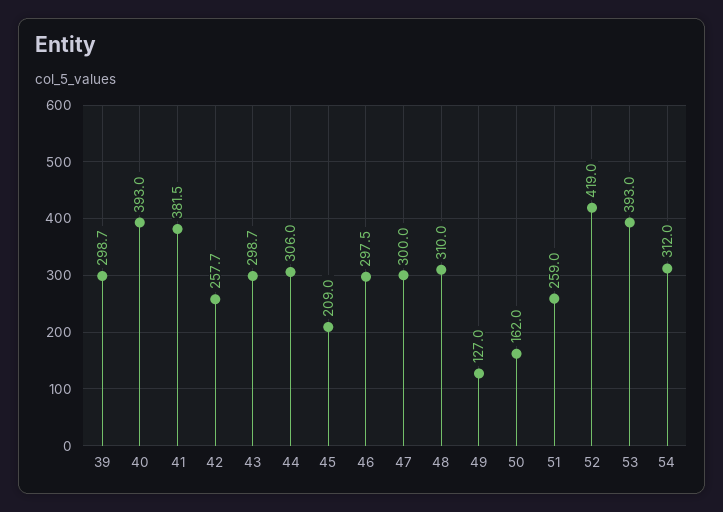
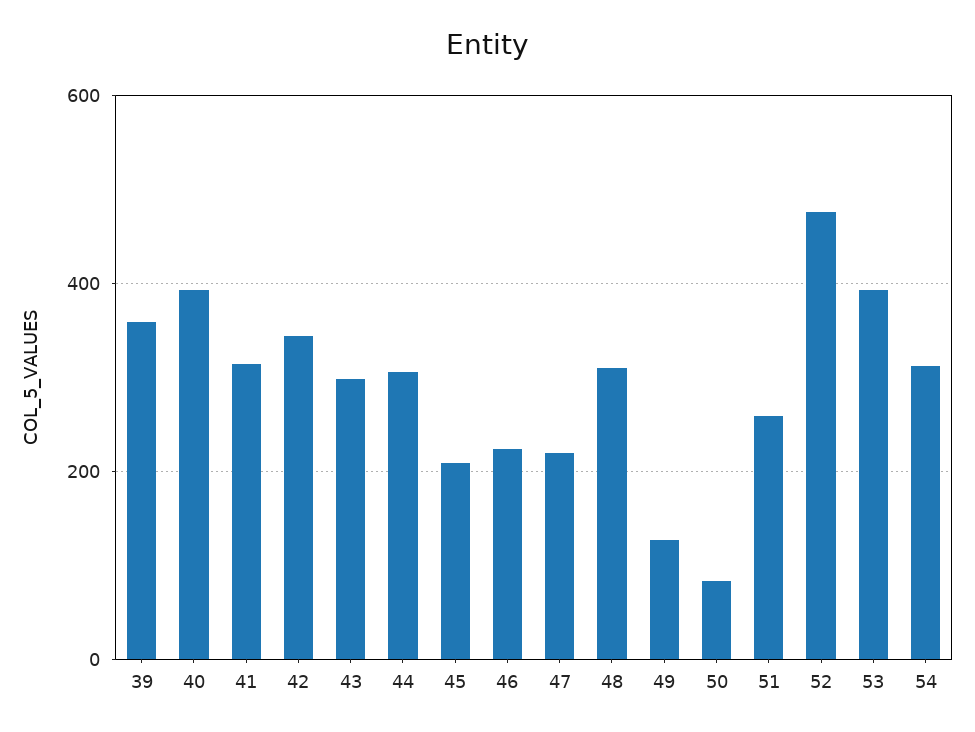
39: 298.7 -> 360
41: 381.5 -> 320
42: 257.7 -> 340
46: 297.5 -> 220
47: 300 -> 220
50: 162 -> 80
52: 419 -> 480

